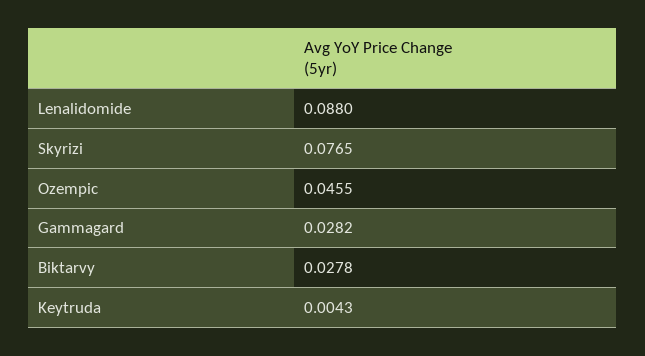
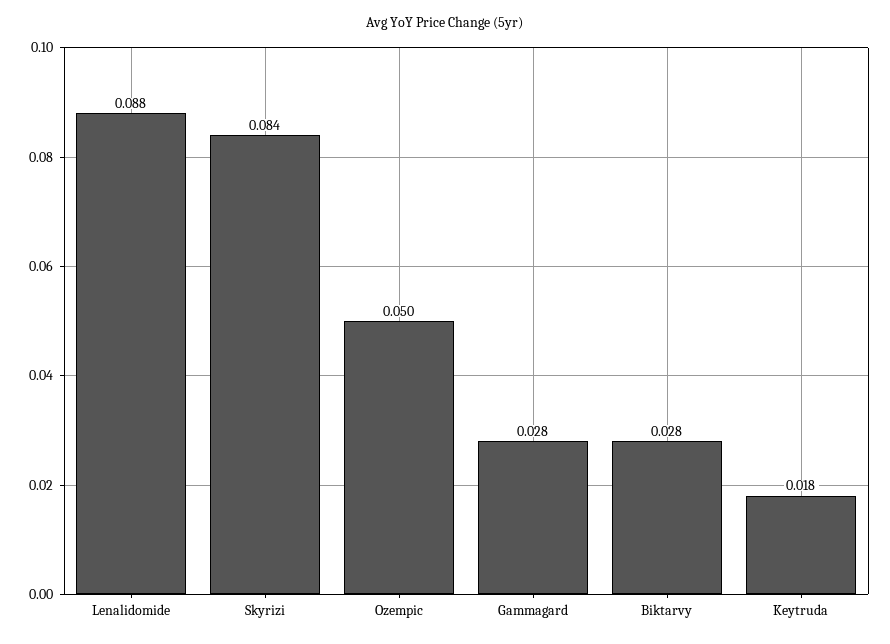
Skyrizi: 0.0765 -> 0.084
Ozempic: 0.0455 -> 0.05
Keytruda: 0.0043 -> 0.018

